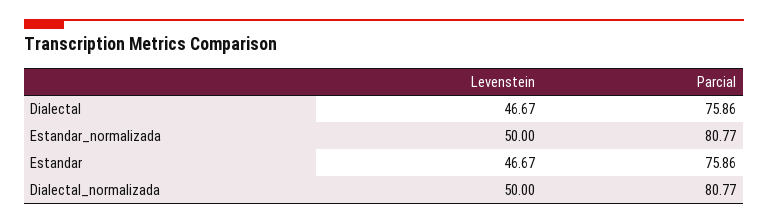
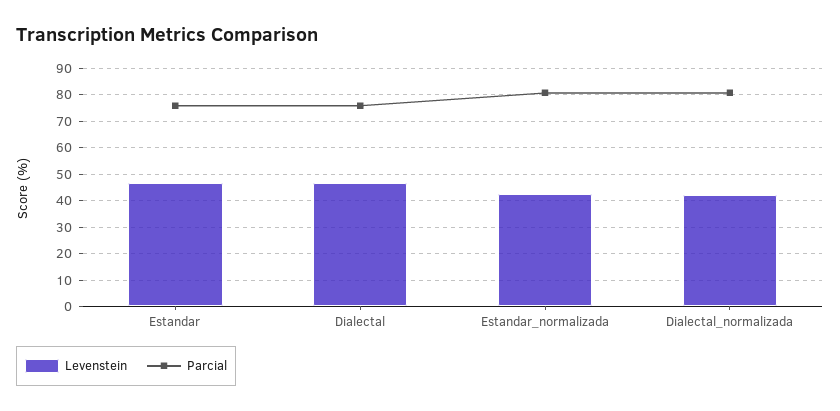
Levenstein, Estandar_normalizada: 50 -> 42.5
Levenstein, Dialectal_normalizada: 50 -> 42.5

